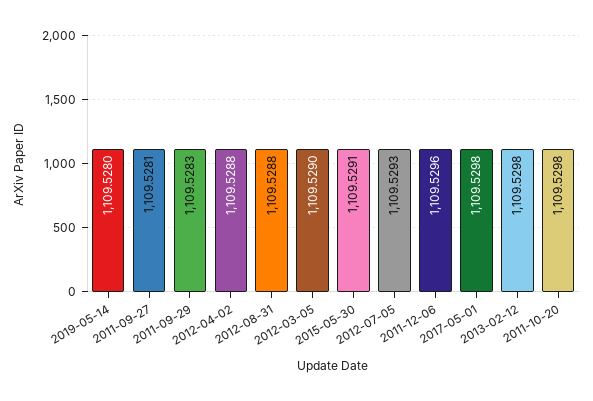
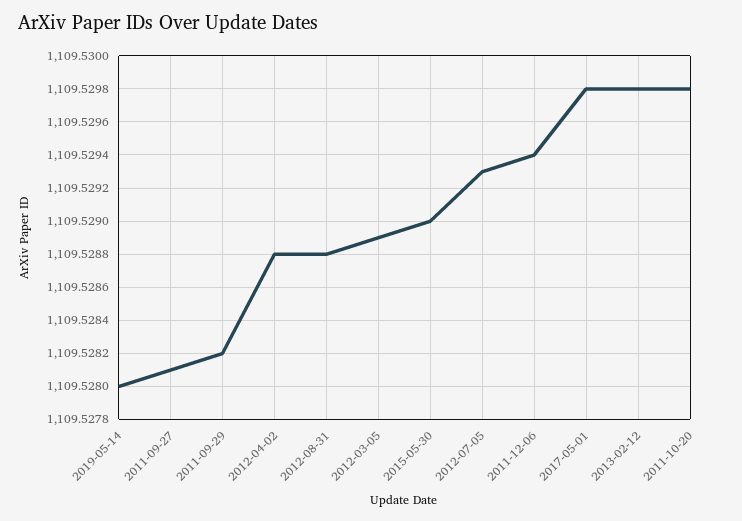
2011-09-29: 1109.5283 -> 1109.5282
2012-03-05: 1109.529 -> 1109.5289
2015-05-30: 1109.5291 -> 1109.529
2011-12-06: 1109.5296 -> 1109.5294

